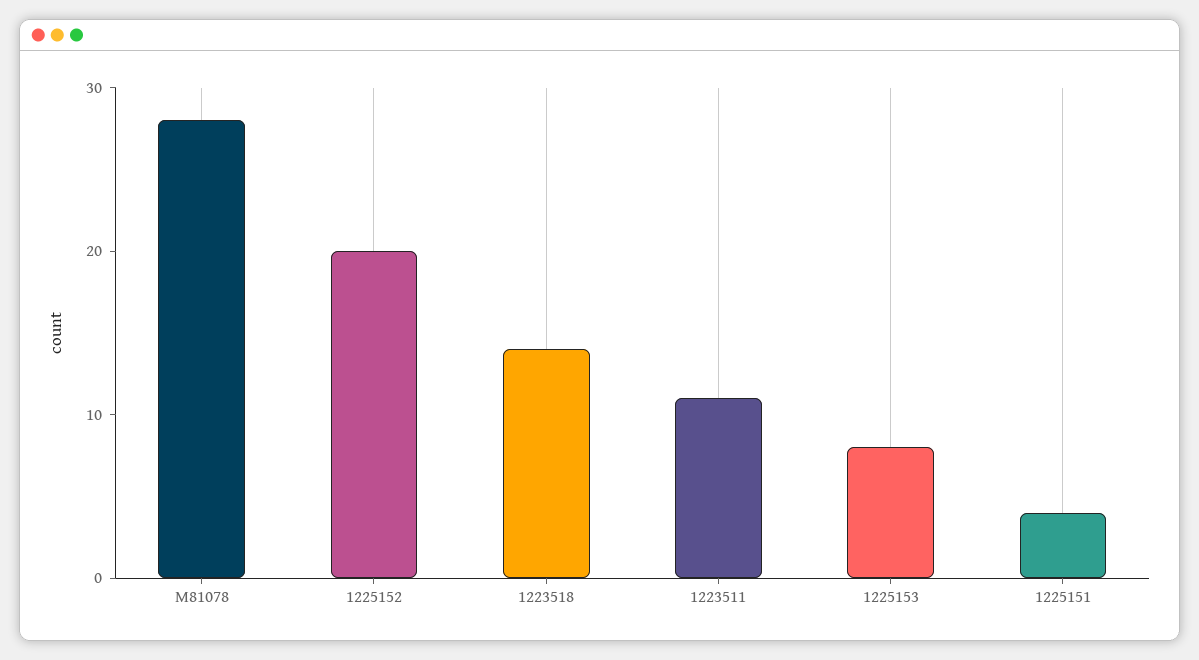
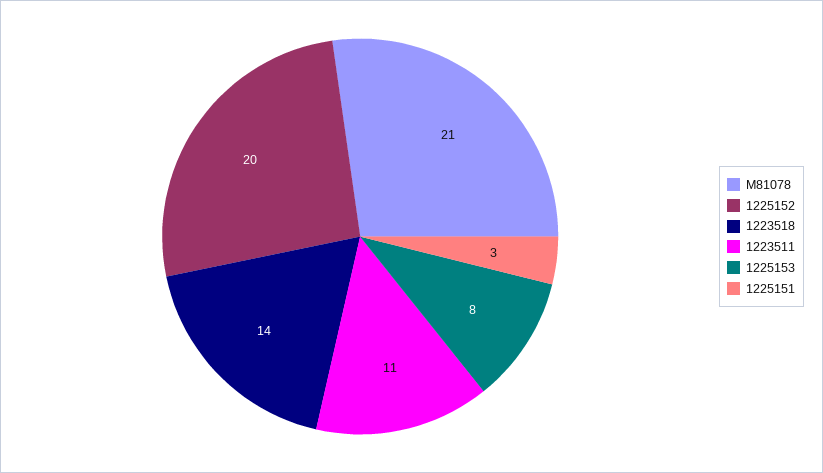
M81078: 28 -> 21
1225151: 4 -> 3

